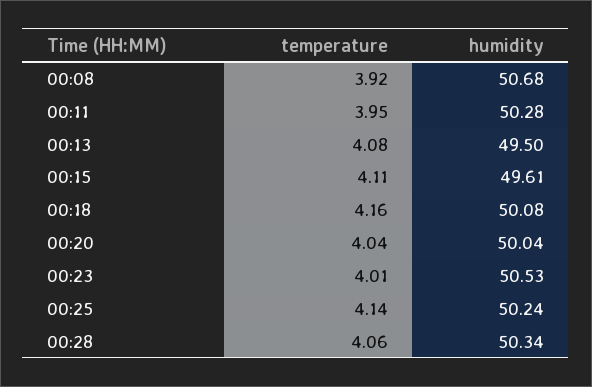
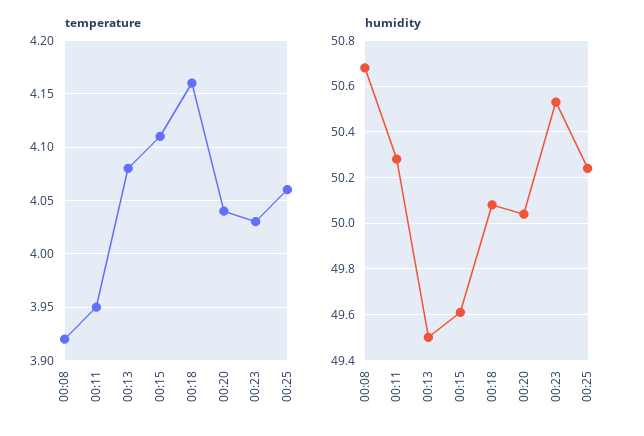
temperature, 00:23: 4.01 -> 4.03
temperature, 00:25: 4.14 -> 4.06
temperature, 00:28: 4.06 -> none
humidity, 00:28: 50.34 -> none

